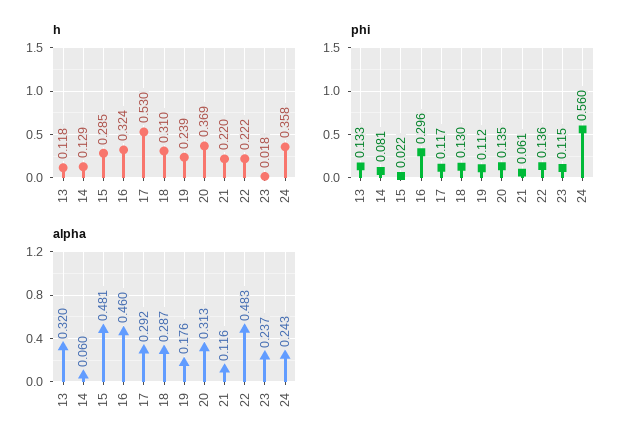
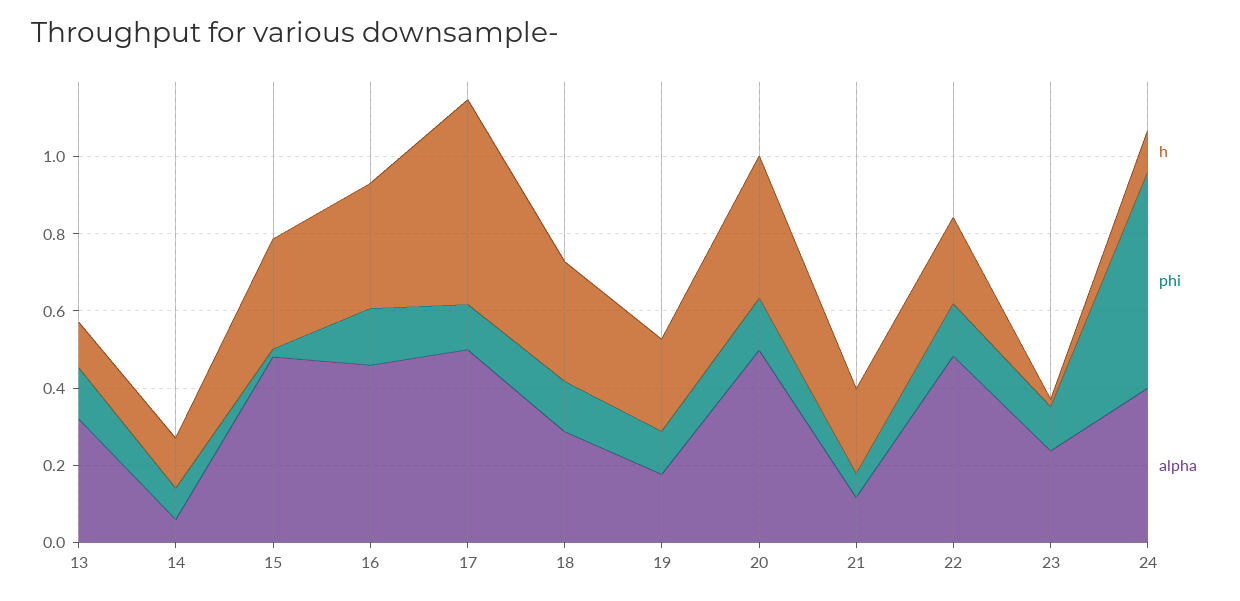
h, 24: 0.358 -> 0.1
phi, 16: 0.296 -> 0.15
alpha, 17: 0.292 -> 0.5
alpha, 20: 0.313 -> 0.5
alpha, 24: 0.243 -> 0.4

